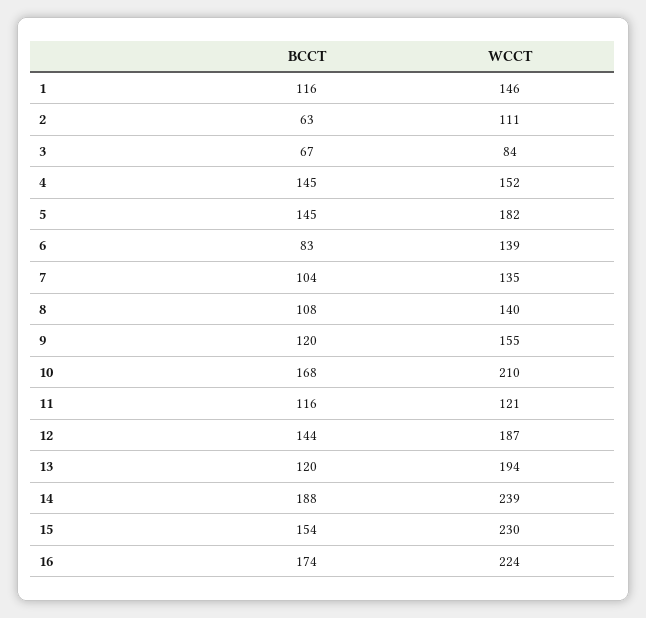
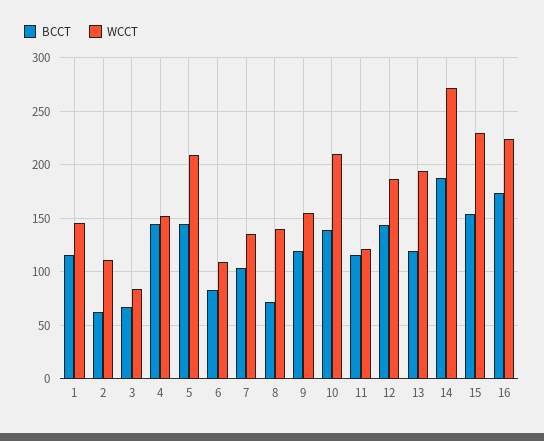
WCCT, 5: 182 -> 210
WCCT, 6: 139 -> 110
BCCT, 8: 108 -> 70
BCCT, 10: 168 -> 140
WCCT, 14: 239 -> 270

